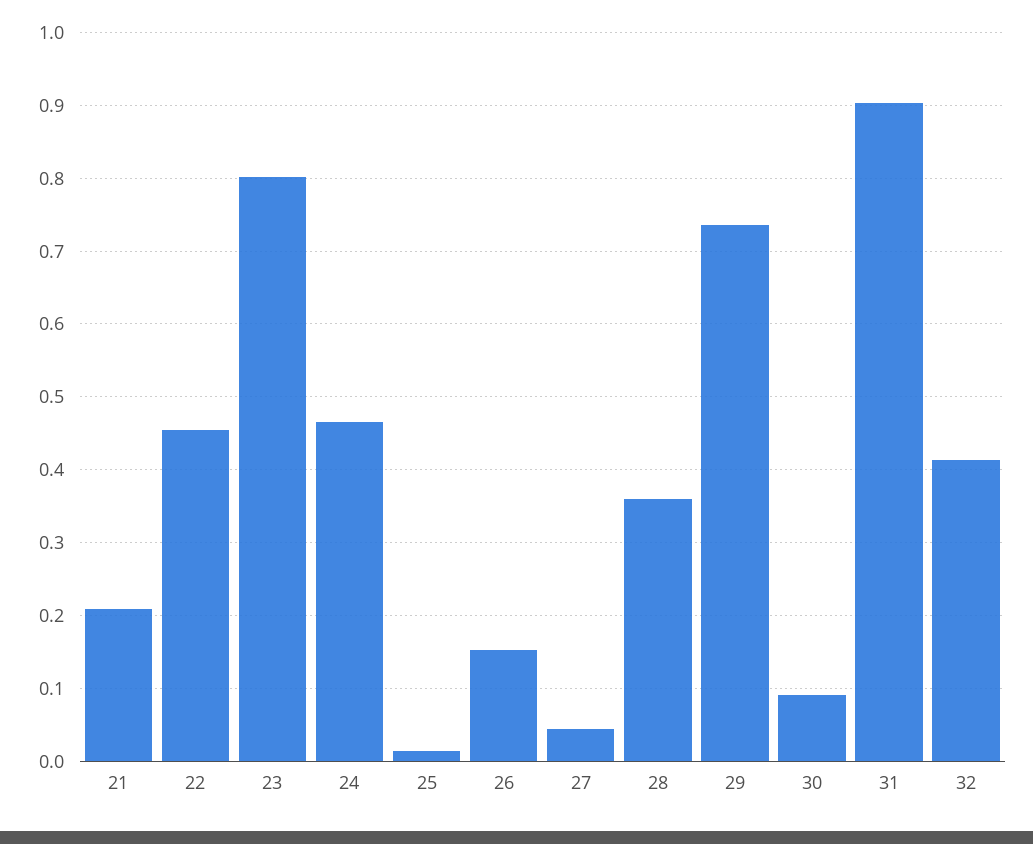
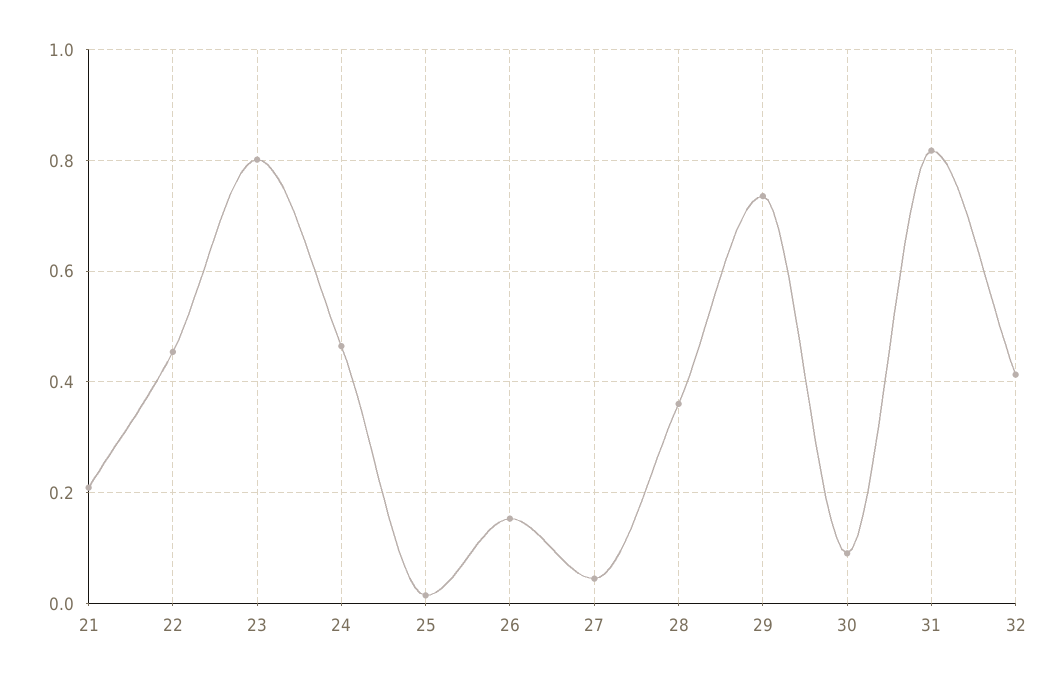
31: 0.9 -> 0.82

